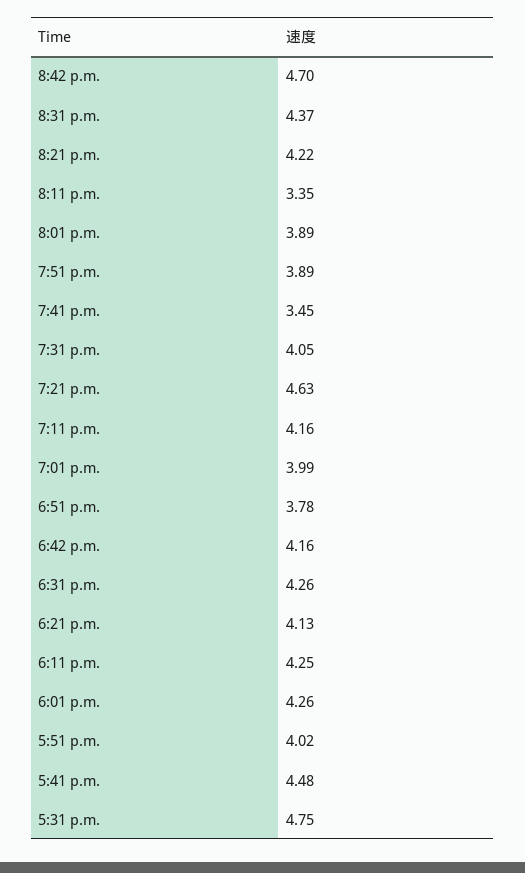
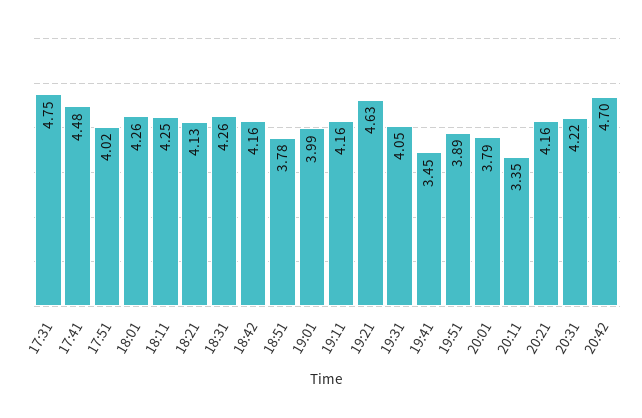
8:31 p.m.: 4.37 -> 4.22
8:21 p.m.: 4.22 -> 4.16
8:01 p.m.: 3.89 -> 3.79

